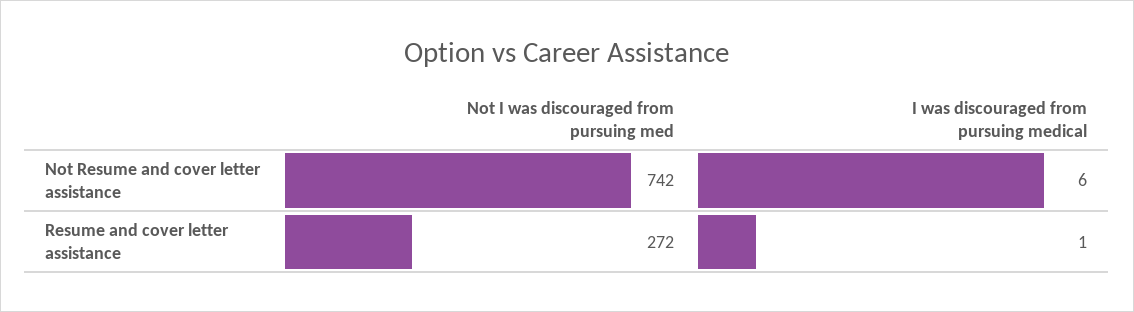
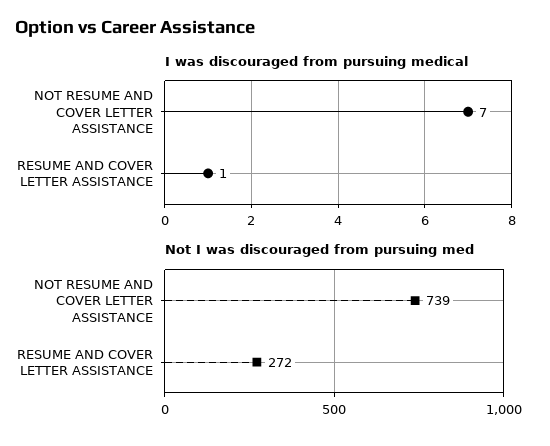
Not I was discouraged from pursuing med, Not Resume and cover letter assistance: 742 -> 739
I was discouraged from pursuing medical, Not Resume and cover letter assistance: 6 -> 7

